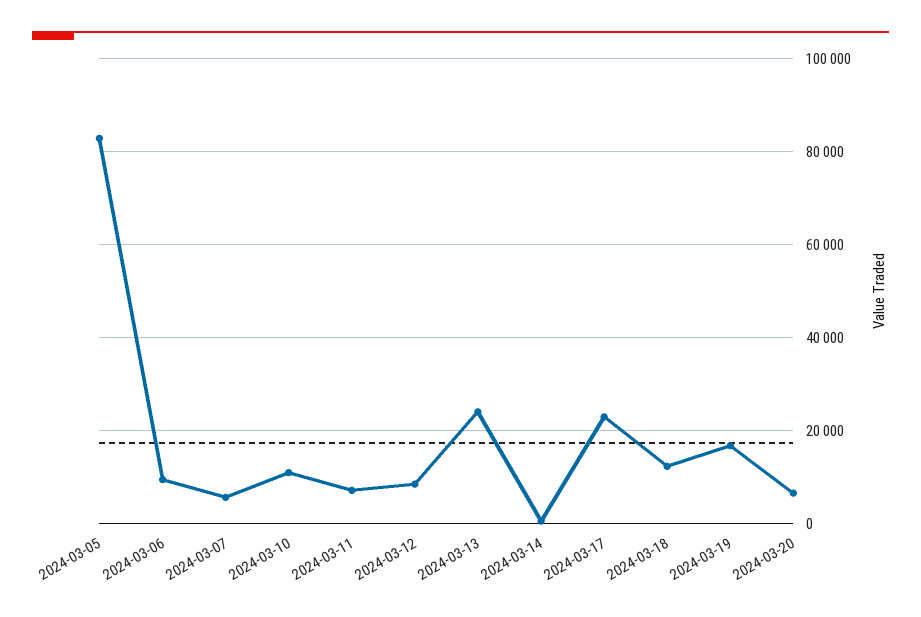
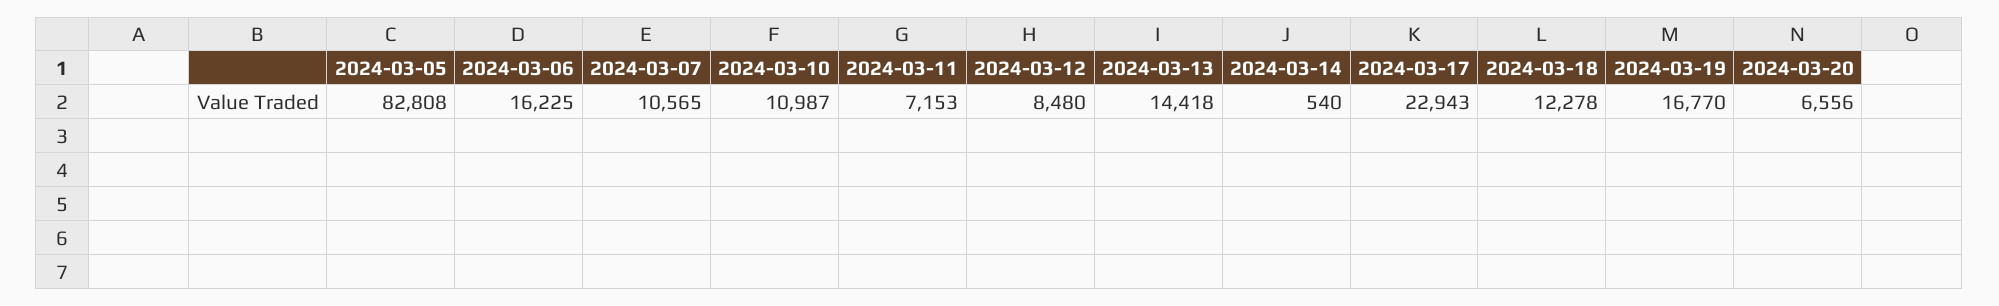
2024-03-06: 10000 -> 16225
2024-03-07: 6000 -> 10565
2024-03-13: 24000 -> 14418

